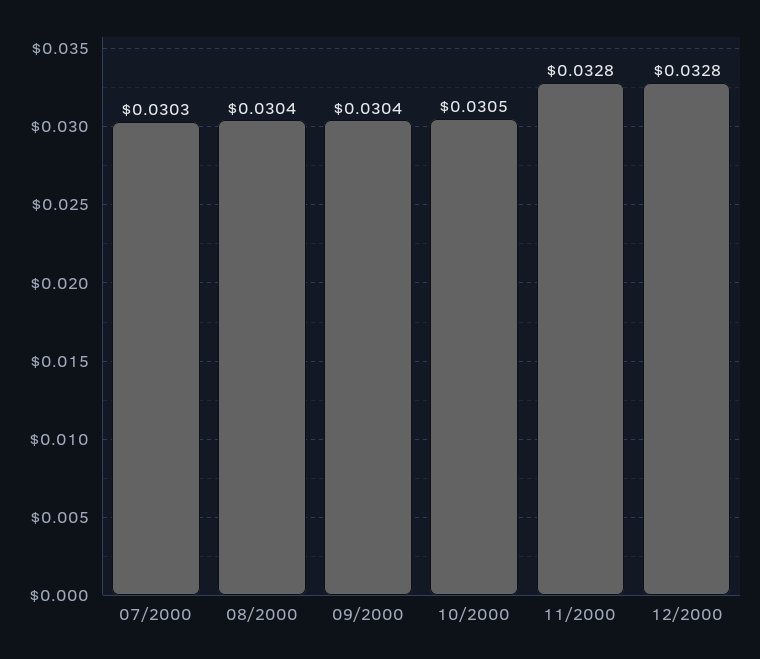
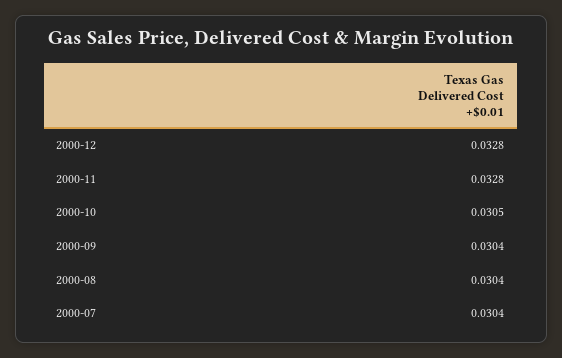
07/2000: 0.0303 -> 0.0304

